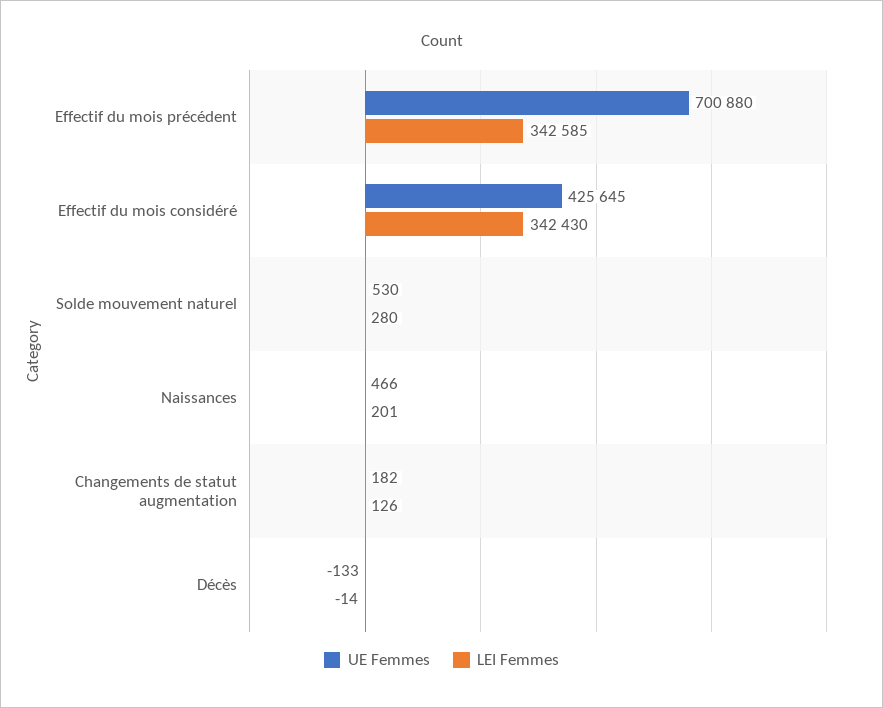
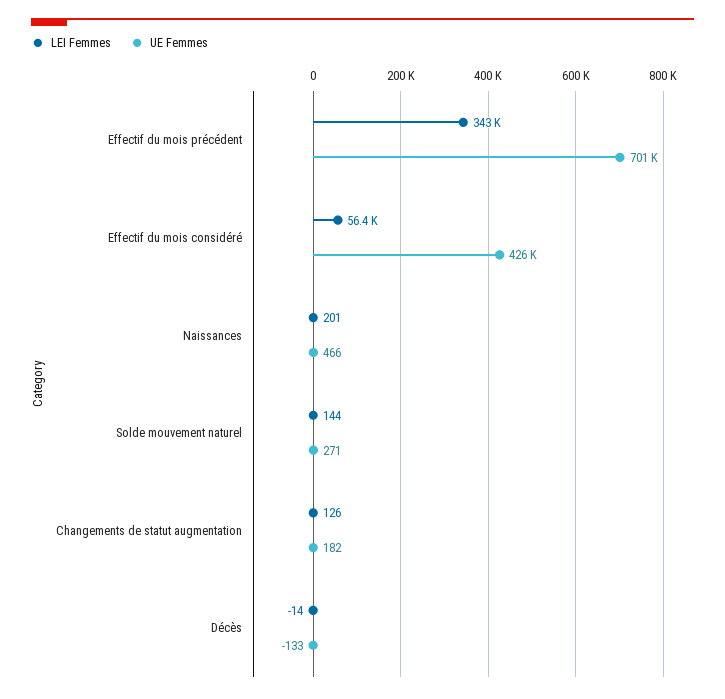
LEI Femmes, Effectif du mois considéré: 342430 -> 56400
UE Femmes, Solde mouvement naturel: 530 -> 271
LEI Femmes, Solde mouvement naturel: 280 -> 144

